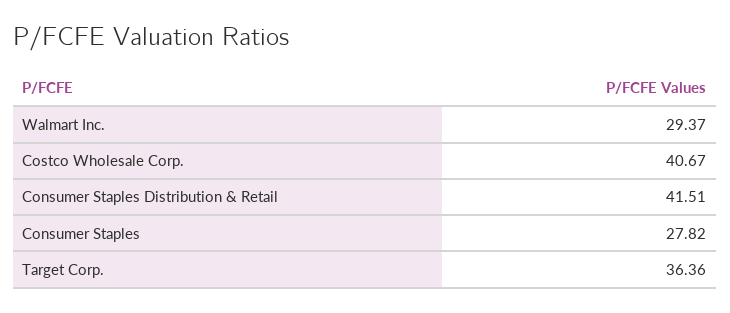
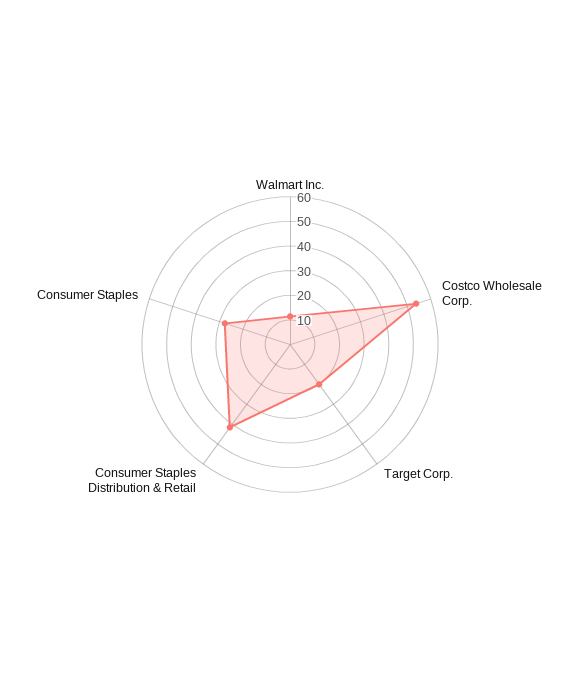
Walmart Inc.: 29.37 -> 10
Costco Wholesale Corp.: 40.67 -> 55
Target Corp.: 36.36 -> 20

